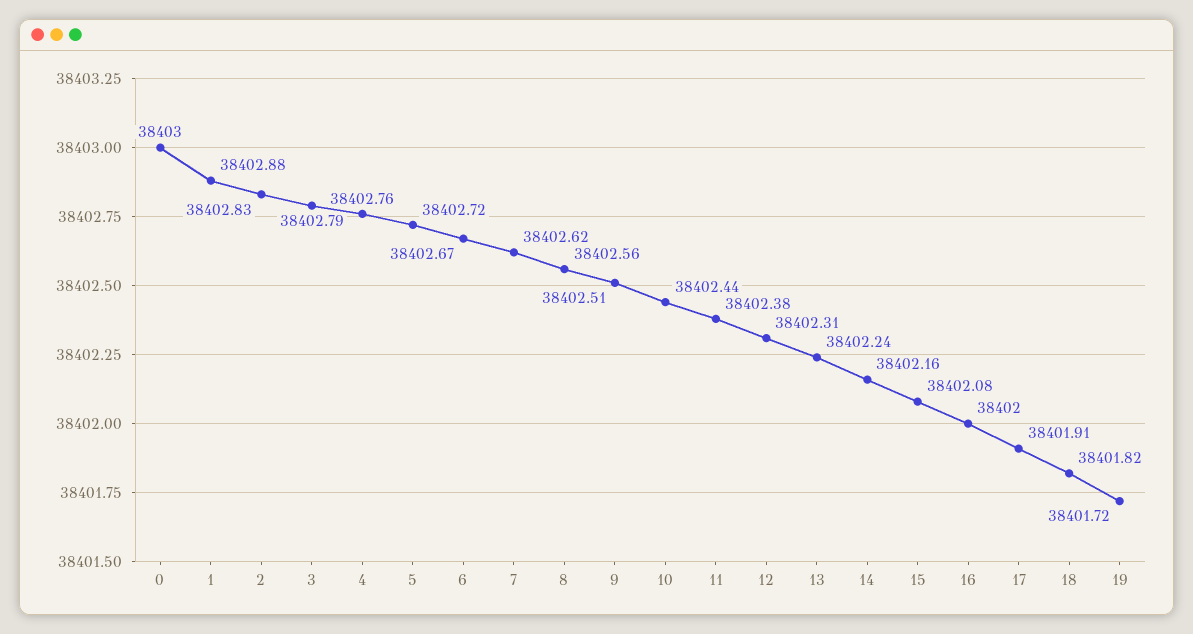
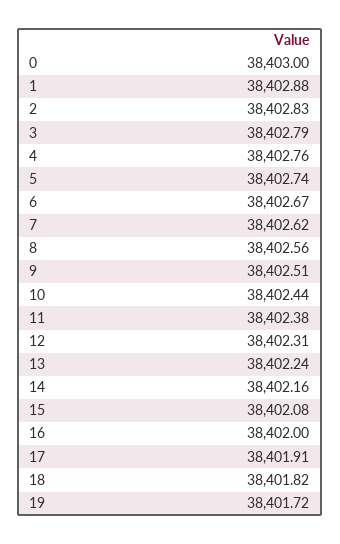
5: 38402.72 -> 38402.74

